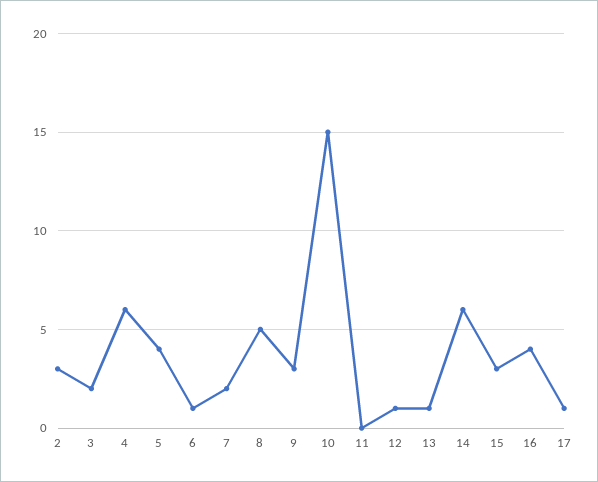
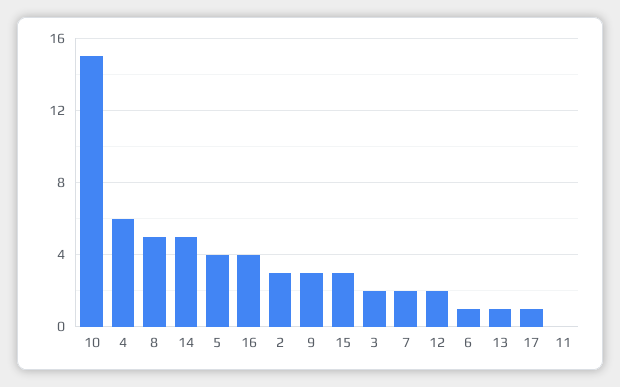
12: 1 -> 2
14: 6 -> 5

